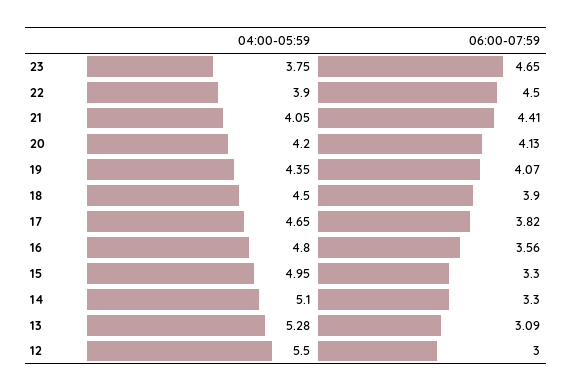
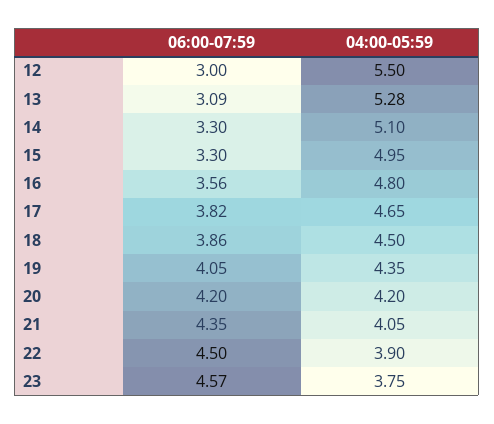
06:00-07:59, 23: 4.65 -> 4.57
06:00-07:59, 21: 4.41 -> 4.35
06:00-07:59, 20: 4.13 -> 4.2
06:00-07:59, 19: 4.07 -> 4.05
06:00-07:59, 18: 3.9 -> 3.86

